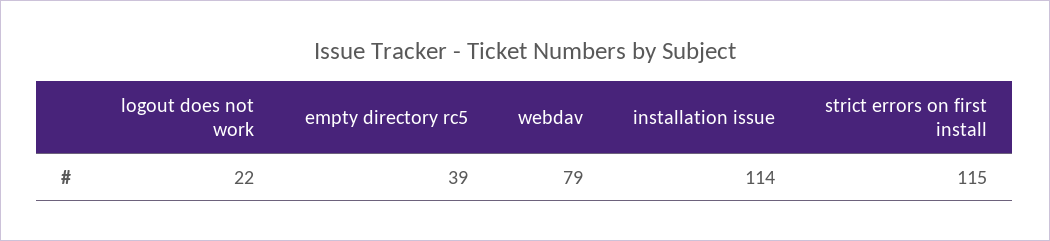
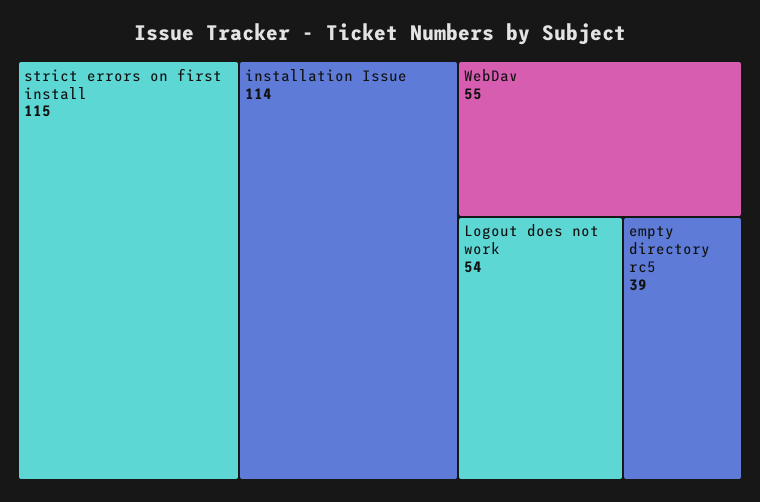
logout does not work: 22 -> 54
webdav: 79 -> 55

